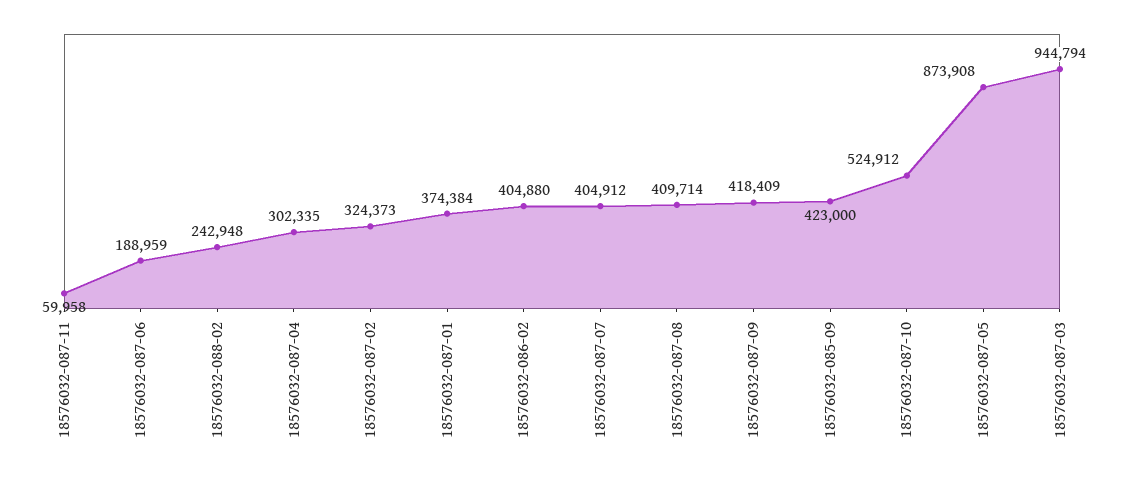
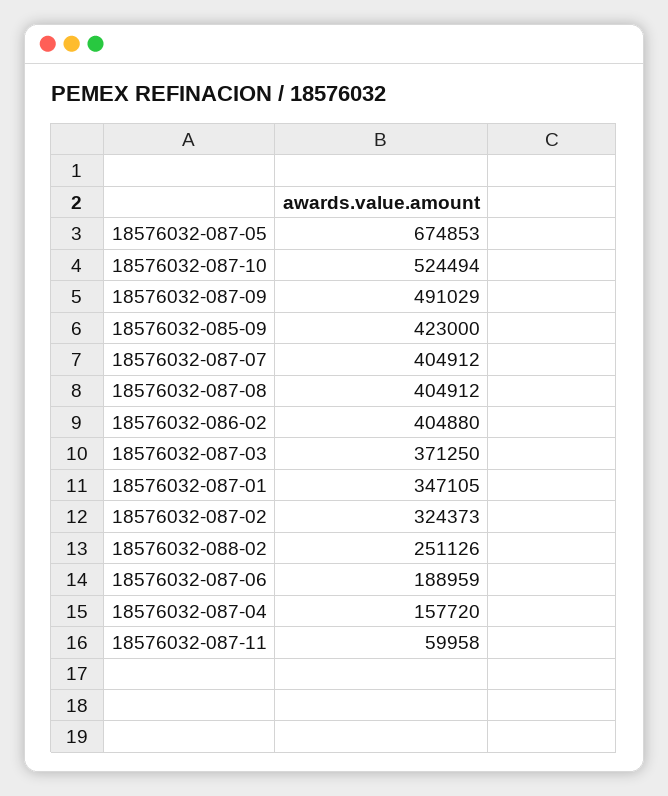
18576032-088-02: 242948 -> 251126
18576032-087-04: 302335 -> 157720
18576032-087-01: 374384 -> 347105
18576032-087-08: 409714 -> 404912
18576032-087-09: 418409 -> 491029
18576032-087-10: 524912 -> 524494
18576032-087-05: 873908 -> 674853
18576032-087-03: 944794 -> 371250

